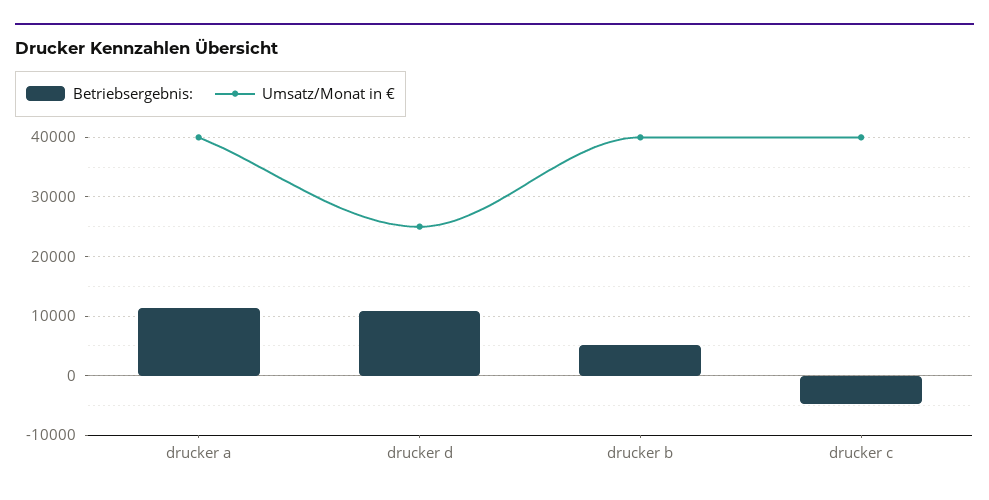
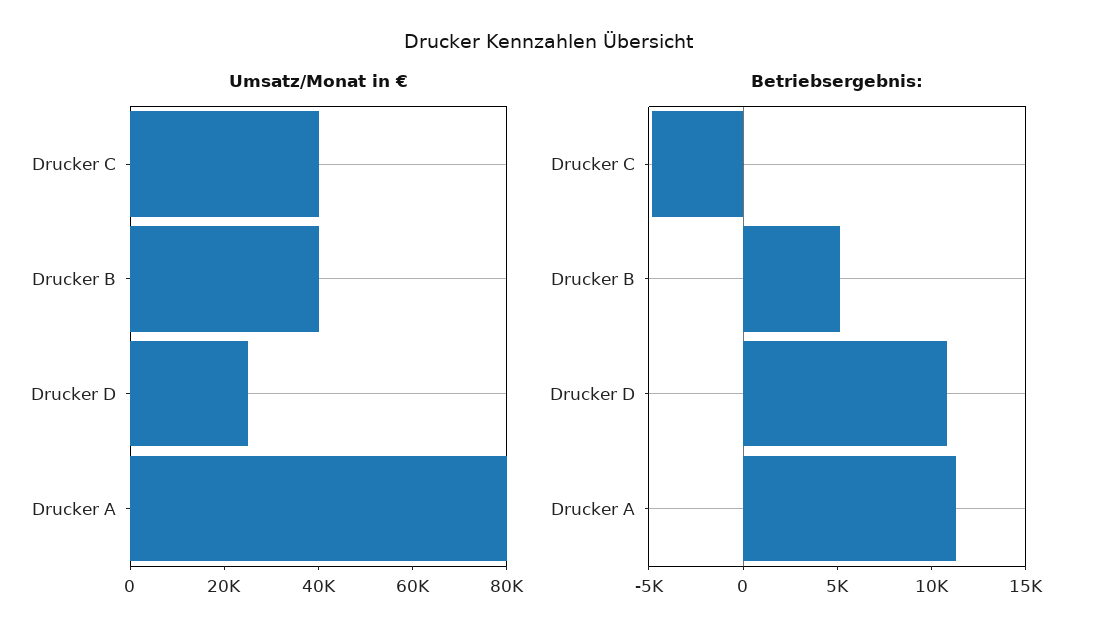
Umsatz/Monat in €, drucker a: 40000 -> 80000

